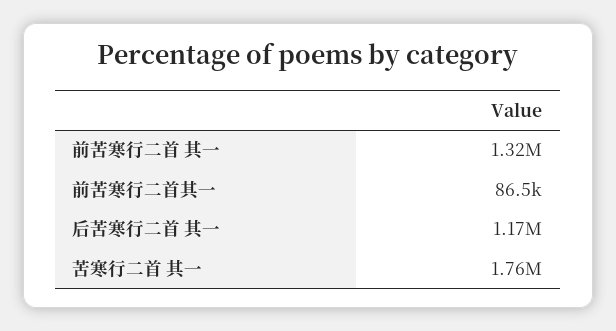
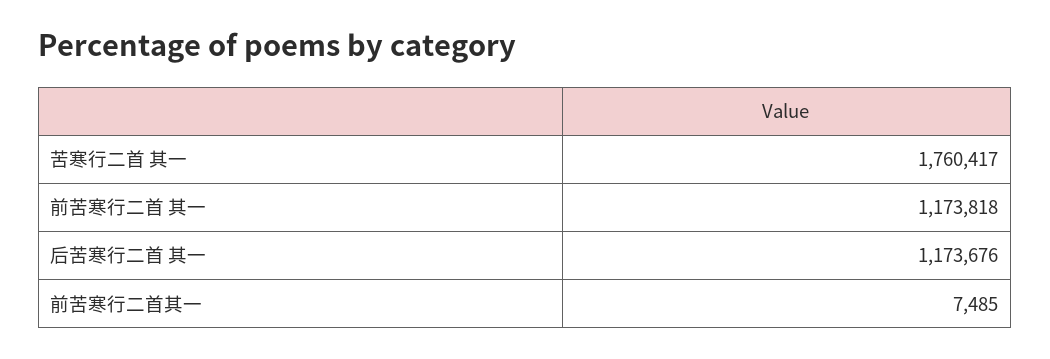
前苦寒行二首 其一: 1320000 -> 1173818
前苦寒行二首其一: 86500 -> 7485

